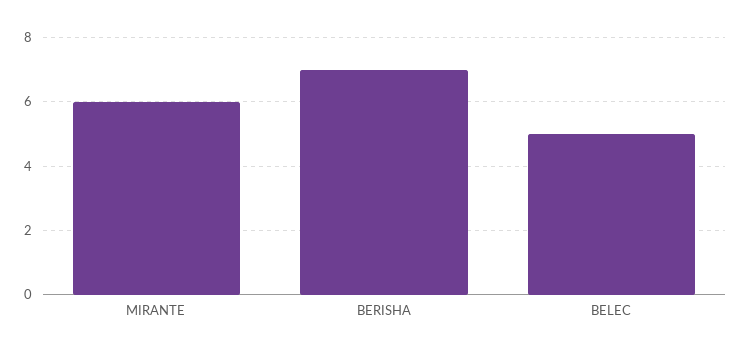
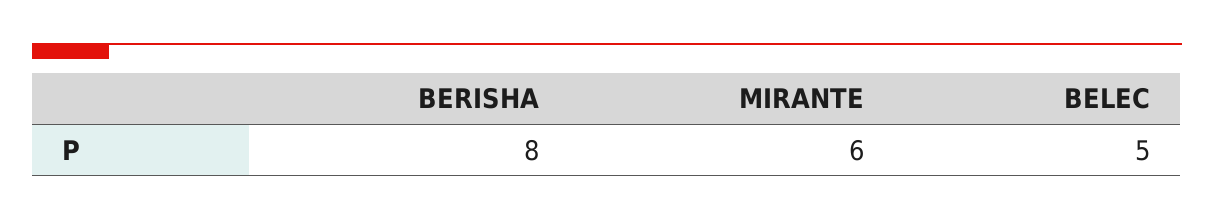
BERISHA: 7 -> 8

